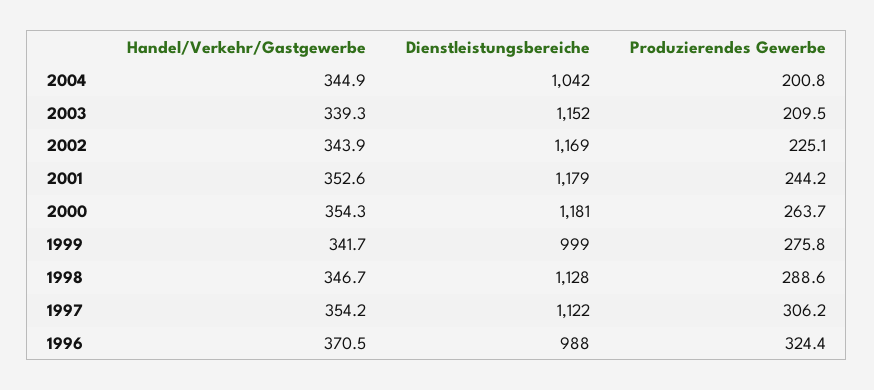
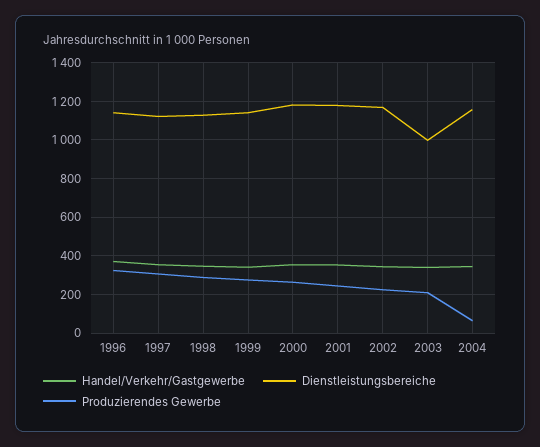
Dienstleistungsbereiche, 2004: 1042 -> 1150
Produzierendes Gewerbe, 2004: 200.8 -> 50
Dienstleistungsbereiche, 2003: 1152 -> 1000
Dienstleistungsbereiche, 1999: 999 -> 1150
Dienstleistungsbereiche, 1996: 988 -> 1150

